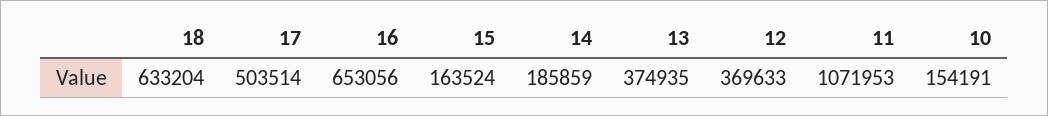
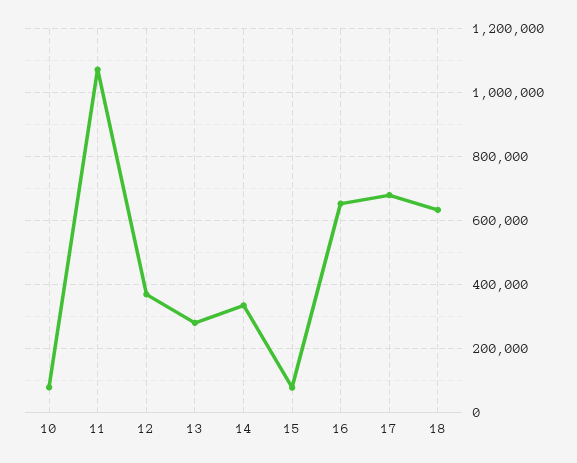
17: 503514 -> 680000
15: 163524 -> 80000
14: 185859 -> 340000
13: 374935 -> 280000
10: 154191 -> 80000

